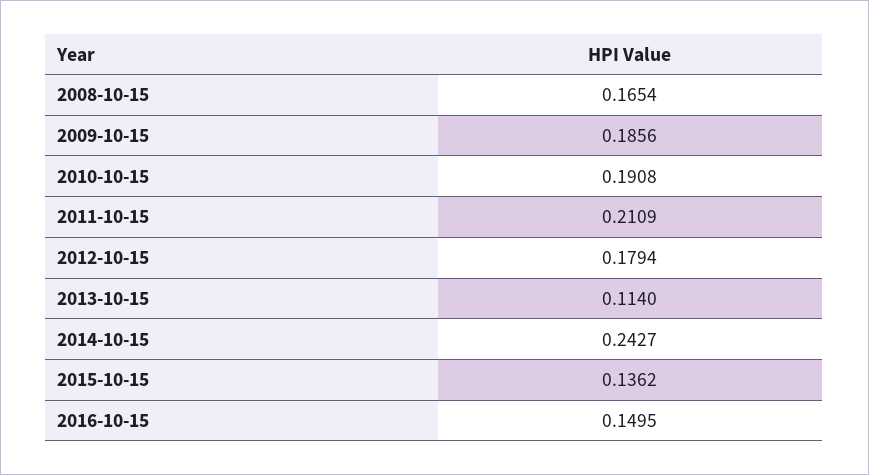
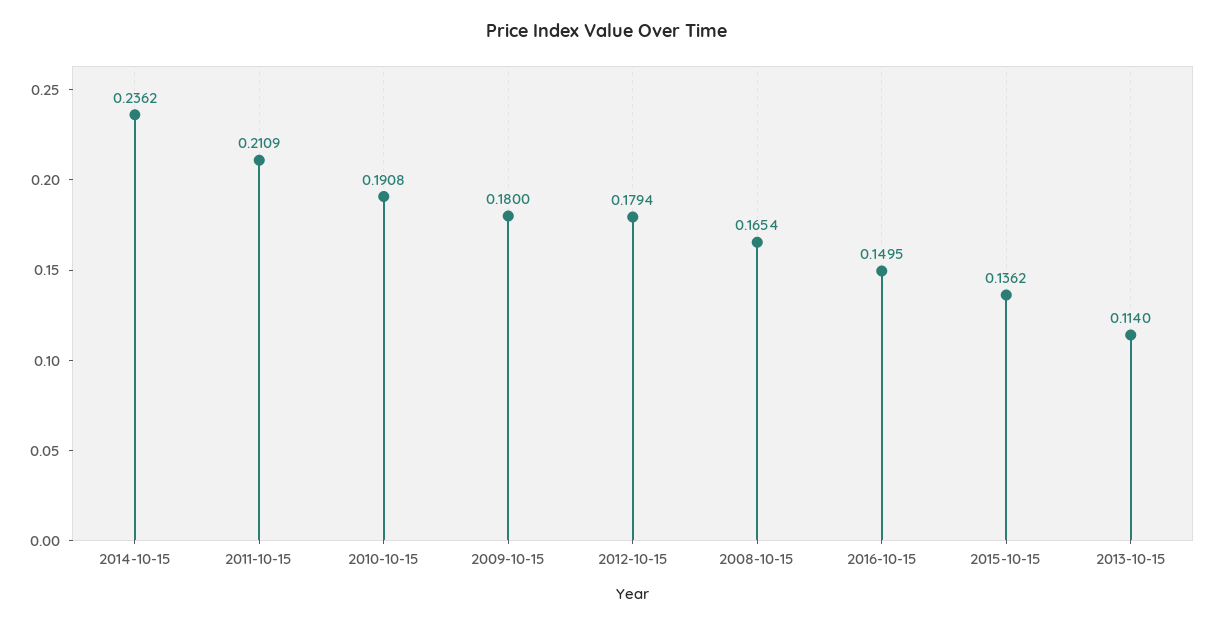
2009-10-15: 0.1856 -> 0.18
2014-10-15: 0.2427 -> 0.2362

